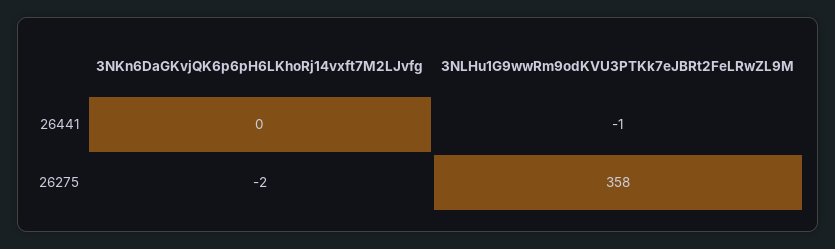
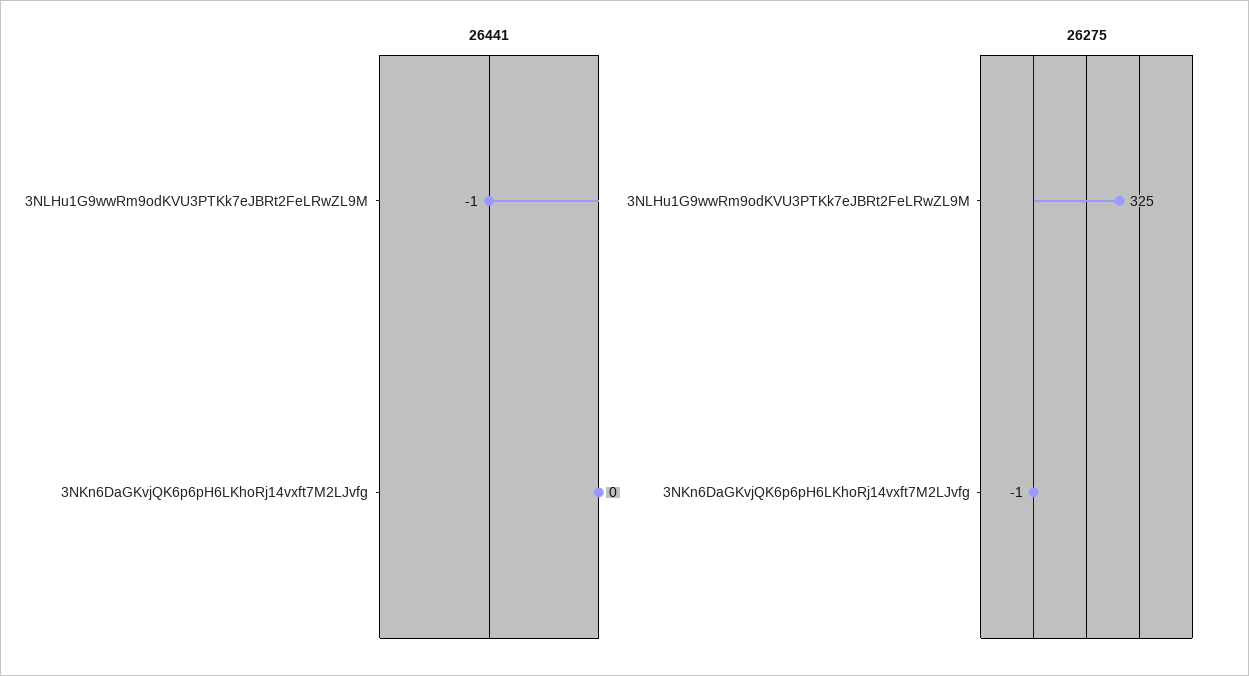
26275, 3NKn6DaGKvjQK6p6pH6LKhoRj14vxft7M2LJvfg: -2 -> -1
26275, 3NLHu1G9wwRm9odKVU3PTKk7eJBRt2FeLRwZL9M: 358 -> 325

